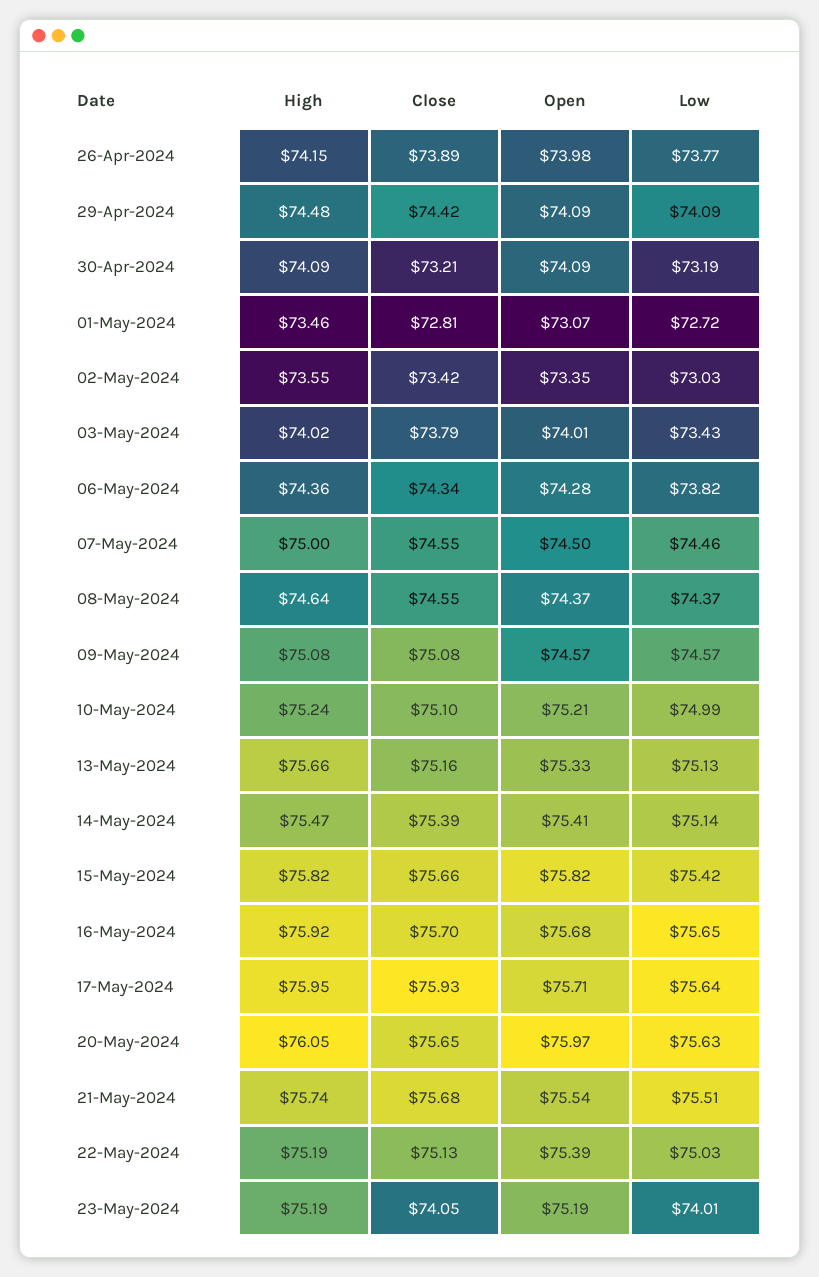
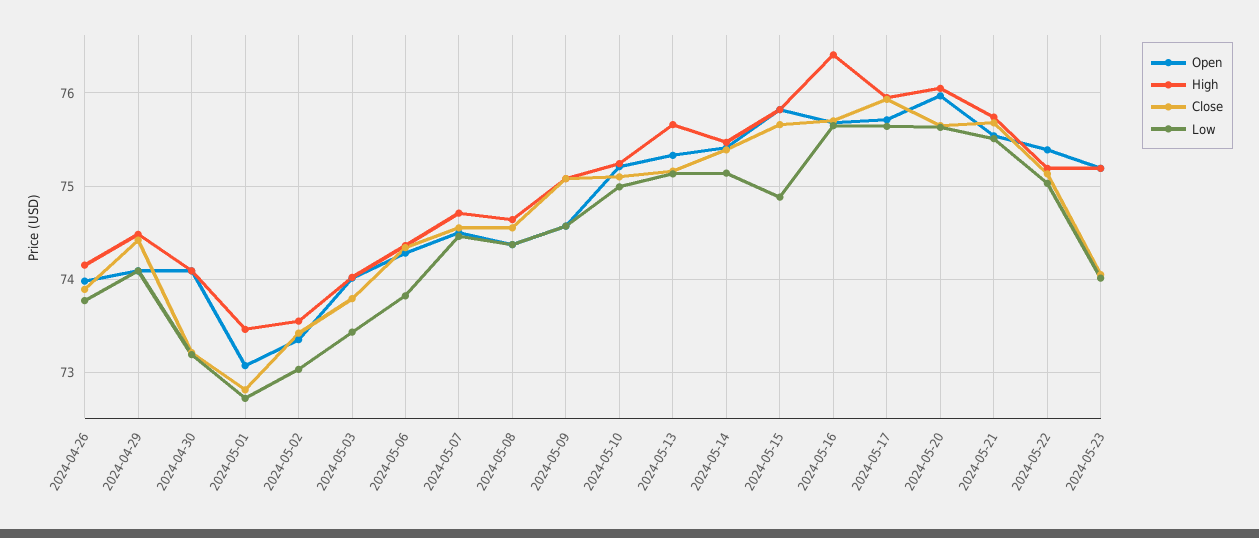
High, 07-May-2024: 75 -> 74.7
Low, 15-May-2024: 75.42 -> 74.9
High, 16-May-2024: 75.92 -> 76.4

